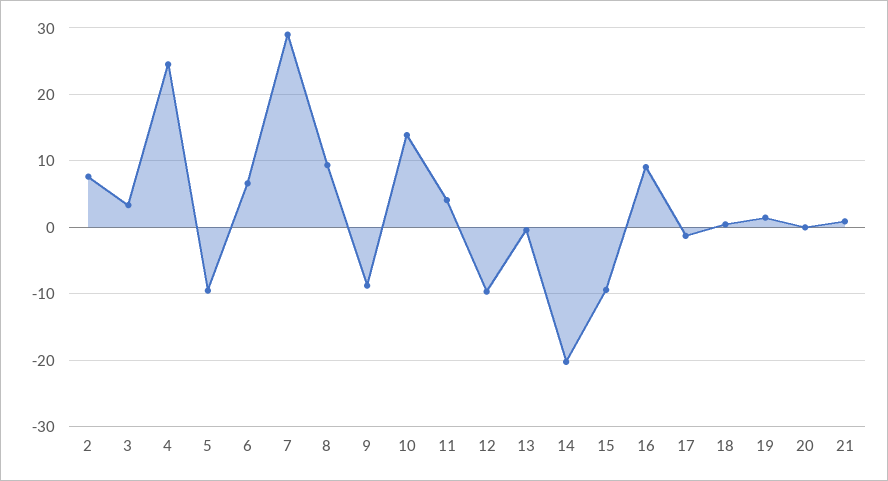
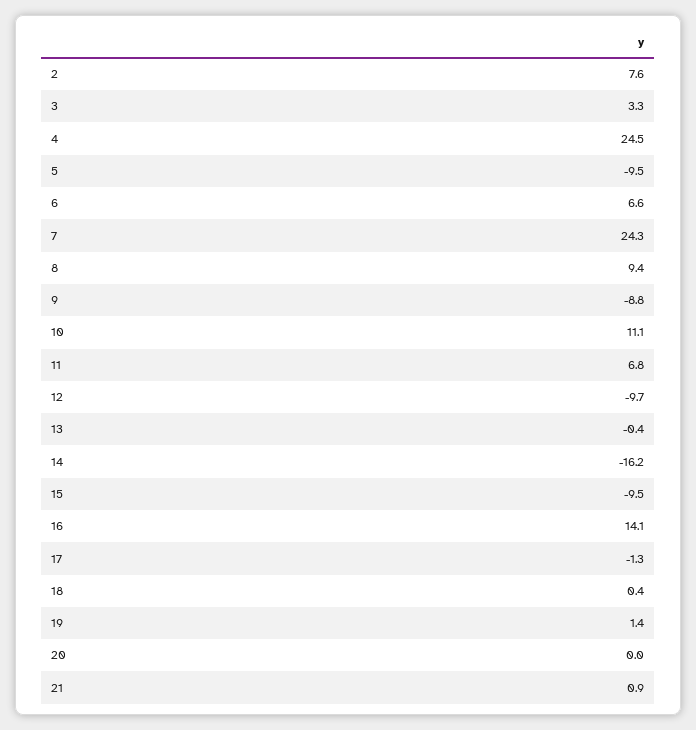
7: 29 -> 24.3
10: 14 -> 11.1
11: 4 -> 6.8
14: -20 -> -16.2
16: 9 -> 14.1

